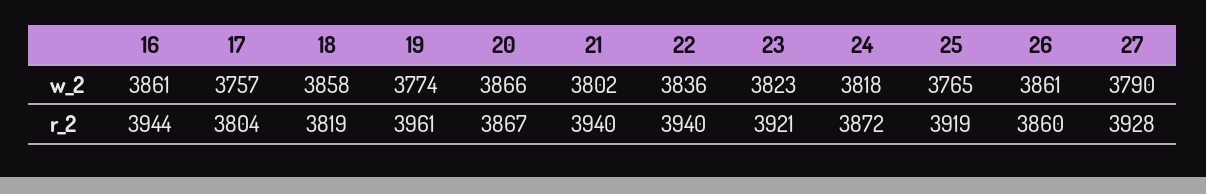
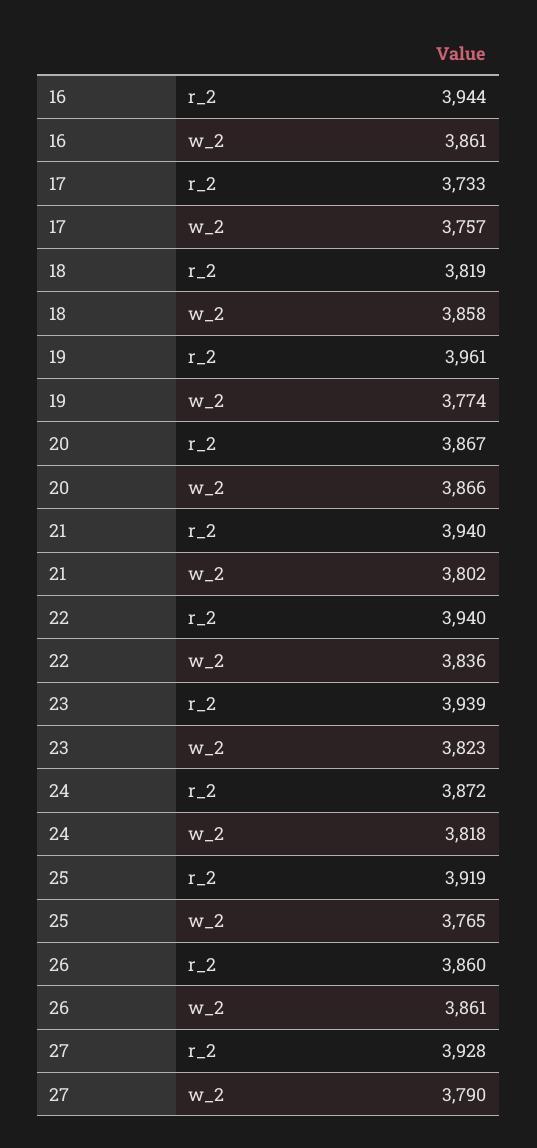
17, r_2: 3804 -> 3733
23, r_2: 3921 -> 3939

